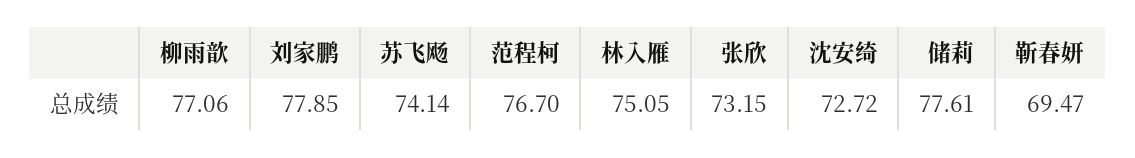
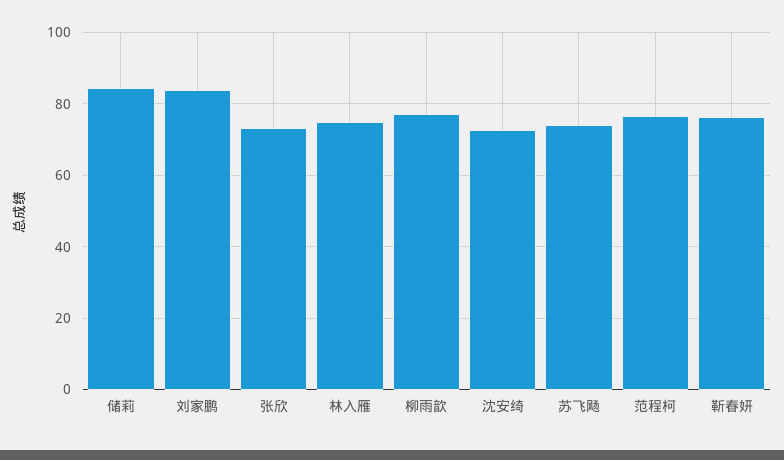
刘家鹏: 77.85 -> 84
储莉: 77.61 -> 84
靳春妍: 69.47 -> 76

